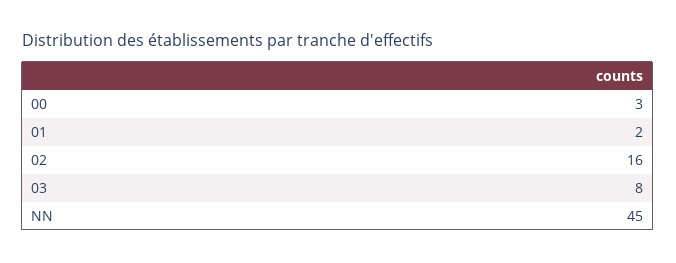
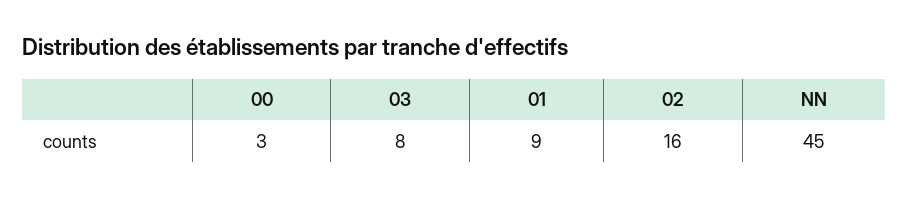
01: 2 -> 9

